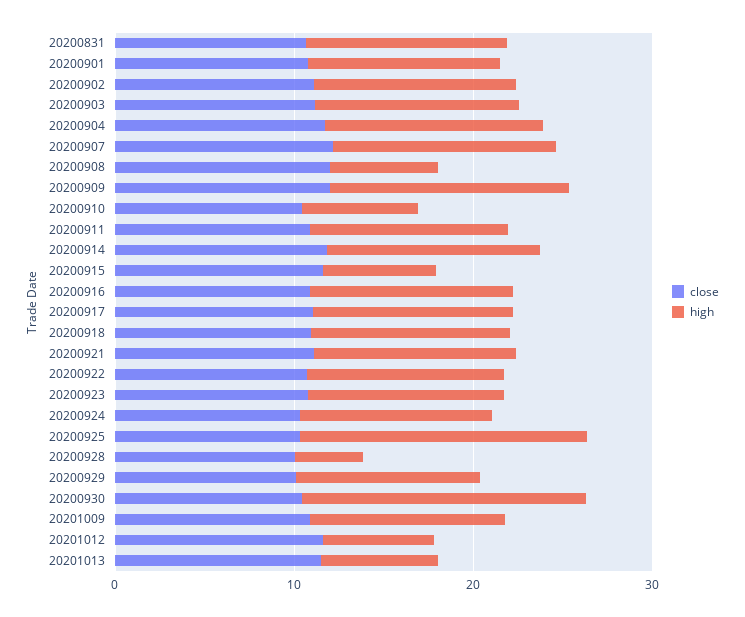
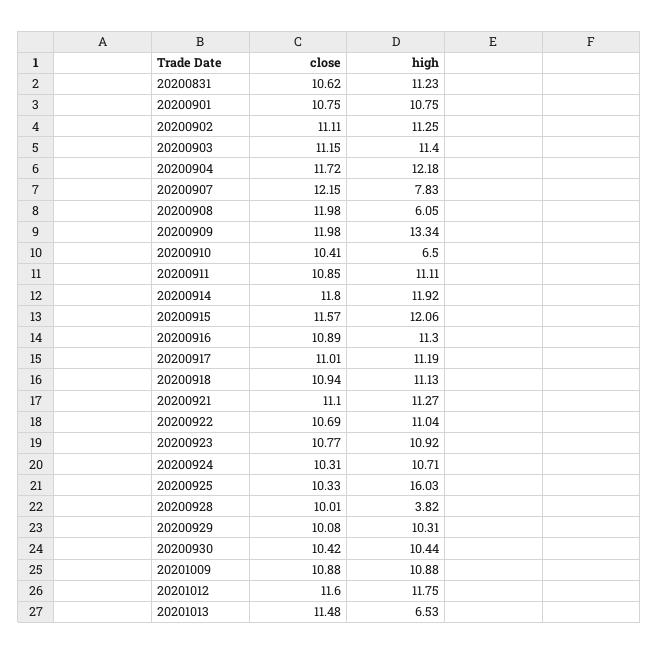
high, 20200907: 12 -> 7.83
high, 20200915: 6 -> 12.06
high, 20200930: 16 -> 10.44
high, 20201012: 6 -> 11.75

